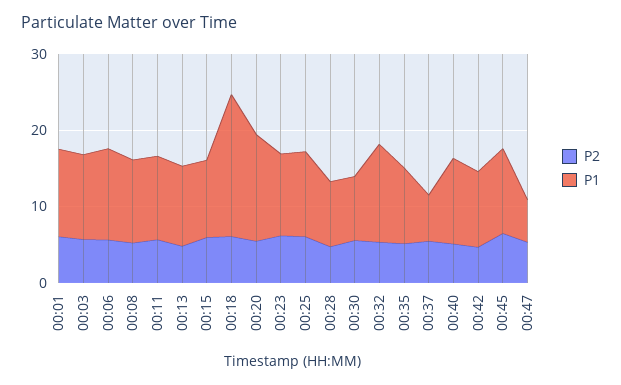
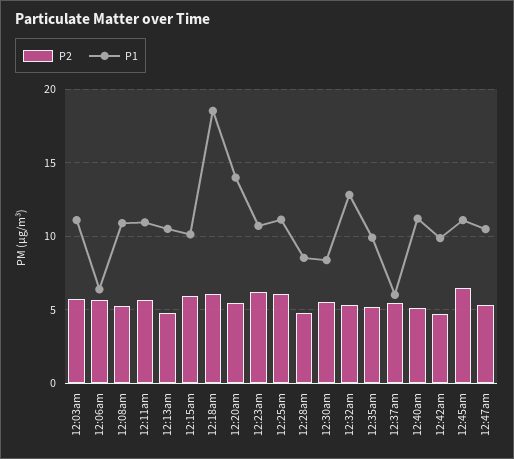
P2, 00:01: 6 -> none
P1, 00:01: 12 -> none
P1, 00:06: 12 -> 6.5
P1, 00:47: 6 -> 10.5

